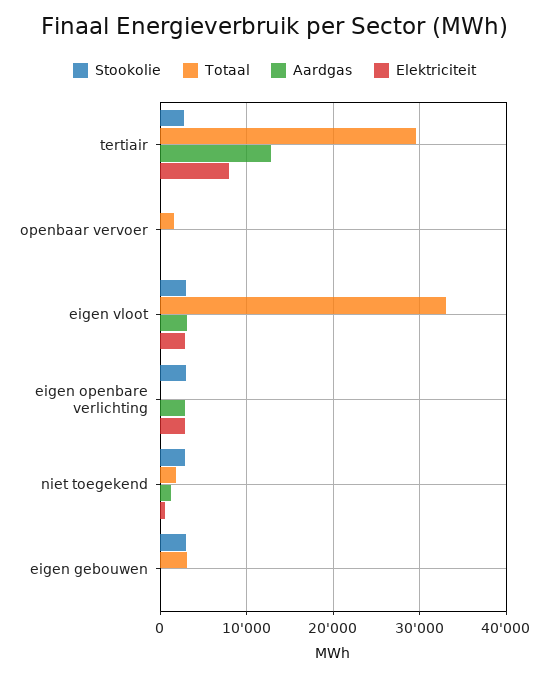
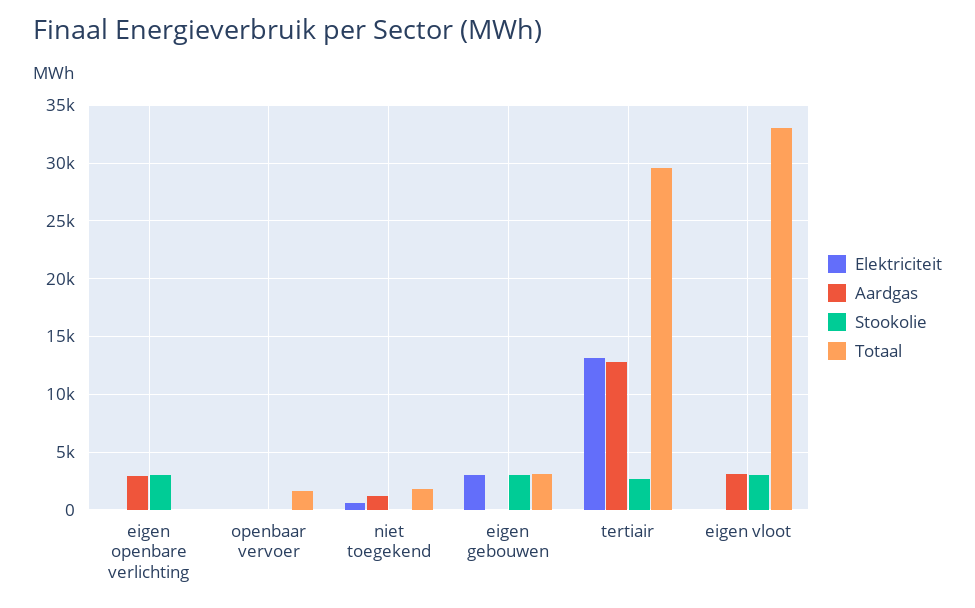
Elektriciteit, tertiair: 8000 -> 13000
Elektriciteit, eigen vloot: 3000 -> 0
Elektriciteit, eigen openbare verlichting: 3000 -> 0
Stookolie, niet toegekend: 3000 -> 0
Elektriciteit, eigen gebouwen: 0 -> 3000

